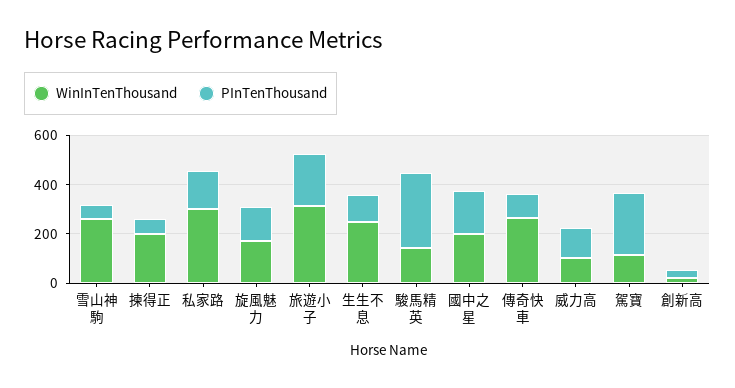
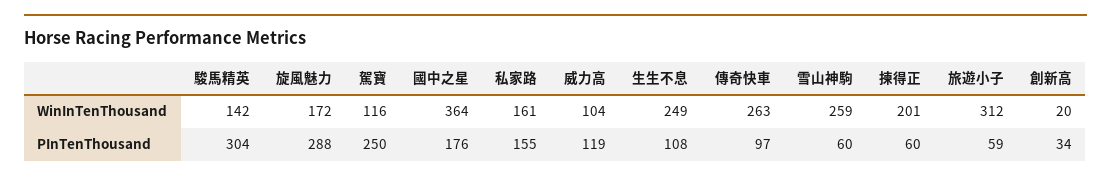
WinInTenThousand, 私家路: 300 -> 161
PInTenThousand, 旋風魅力: 150 -> 288
PInTenThousand, 旅遊小子: 200 -> 59
WinInTenThousand, 國中之星: 200 -> 364

